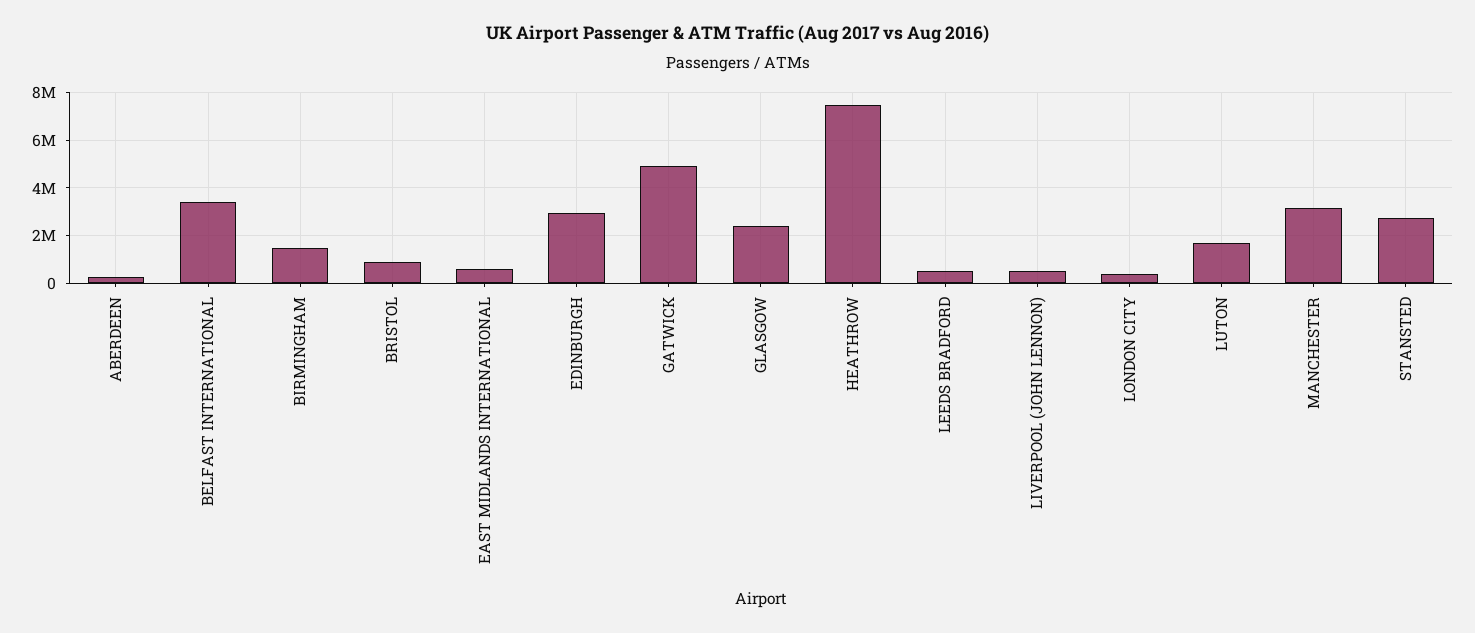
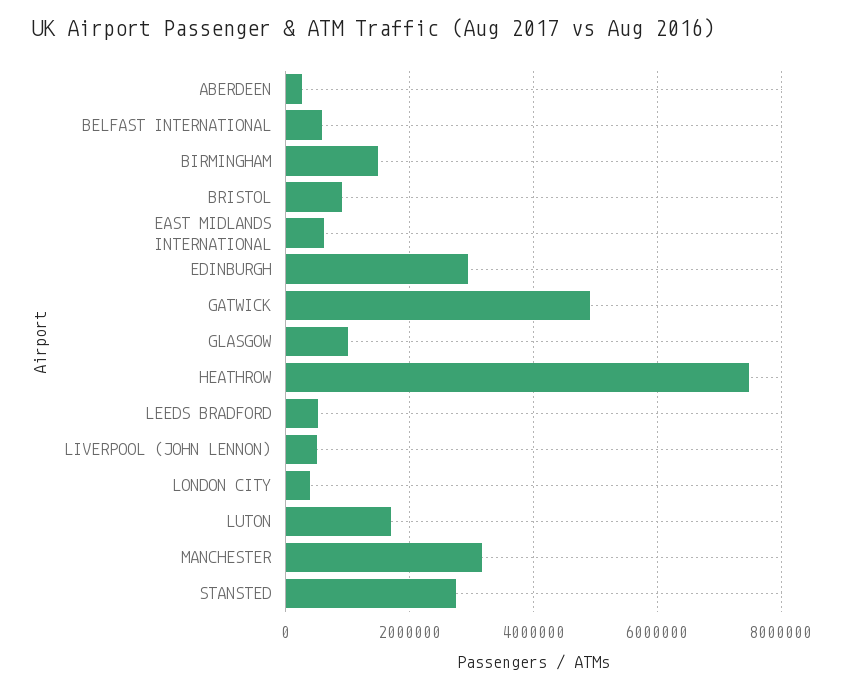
BELFAST INTERNATIONAL: 3500000 -> 600000
GLASGOW: 2500000 -> 1000000

